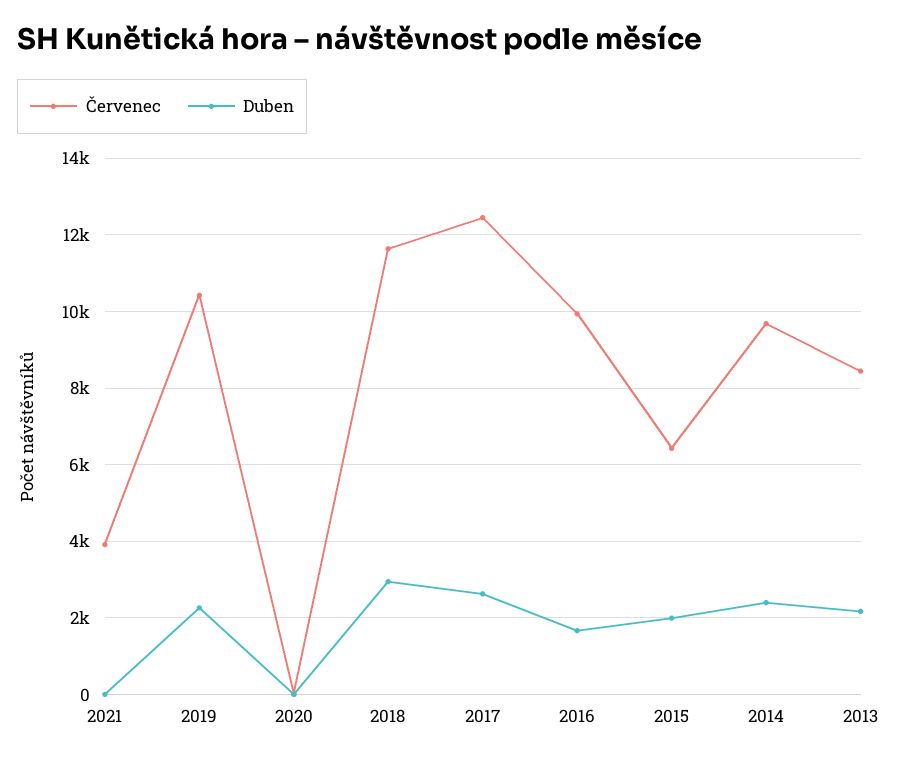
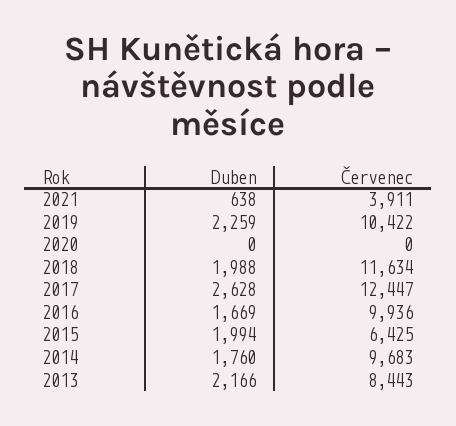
Duben, 2021: 0 -> 638
Duben, 2018: 3000 -> 1988
Duben, 2014: 2400 -> 1760

